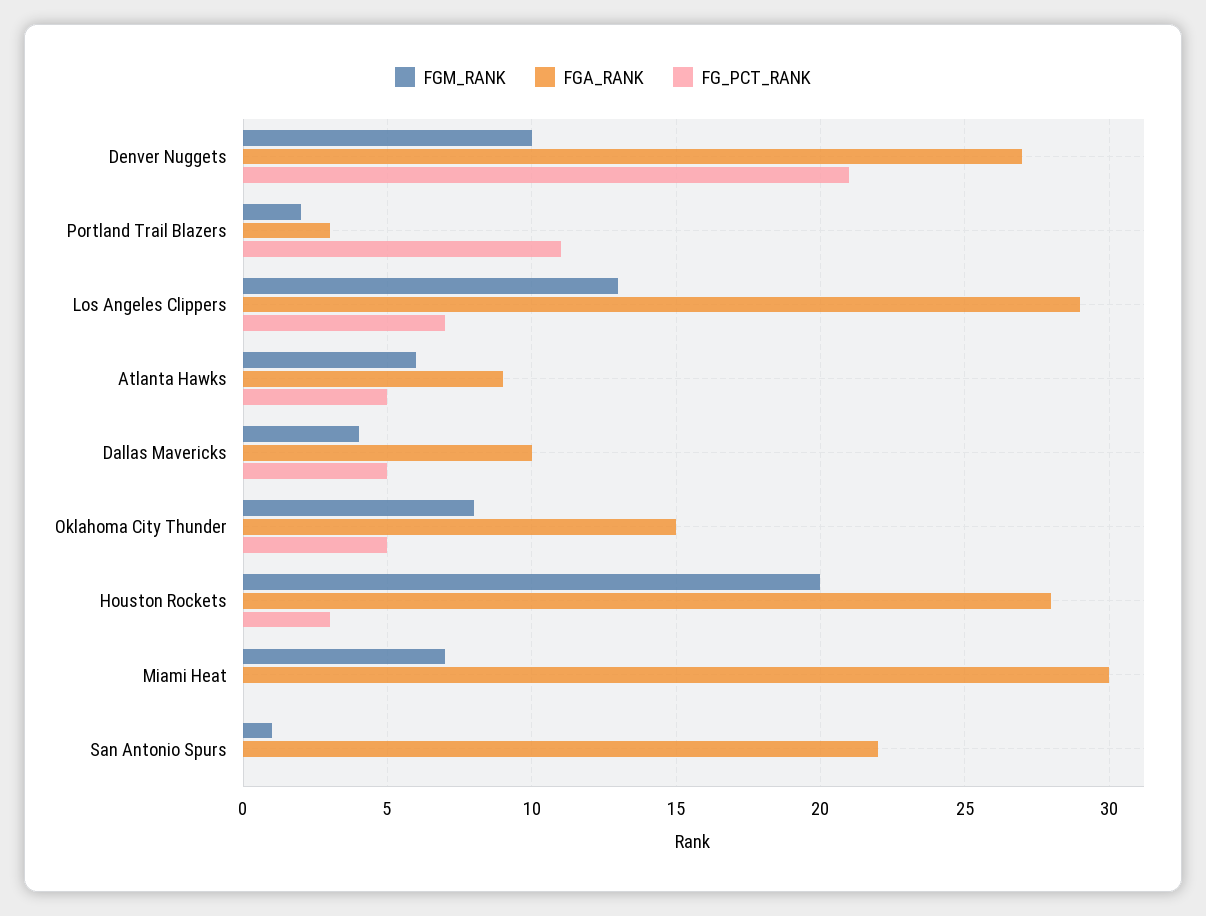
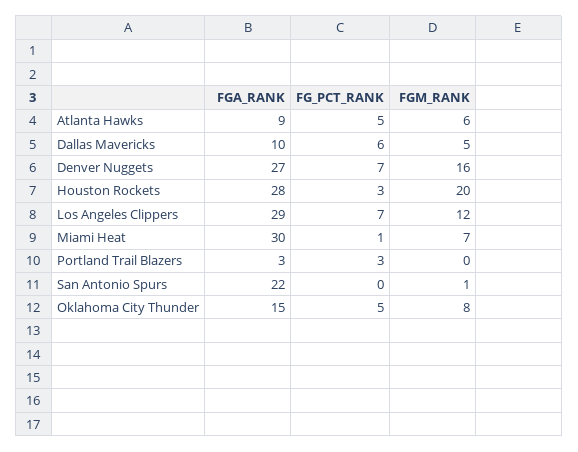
FGM_RANK, Denver Nuggets: 10 -> 16
FG_PCT_RANK, Denver Nuggets: 21 -> 7
FGM_RANK, Portland Trail Blazers: 2 -> 0
FG_PCT_RANK, Portland Trail Blazers: 11 -> 3
FGM_RANK, Los Angeles Clippers: 13 -> 12
FGM_RANK, Dallas Mavericks: 4 -> 5
FG_PCT_RANK, Dallas Mavericks: 5 -> 6
FG_PCT_RANK, Miami Heat: 0 -> 1

